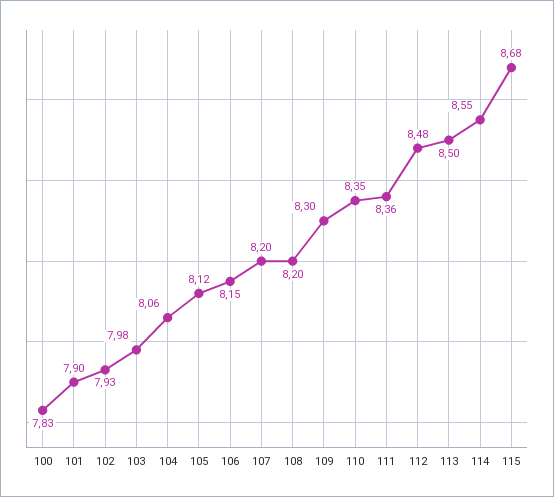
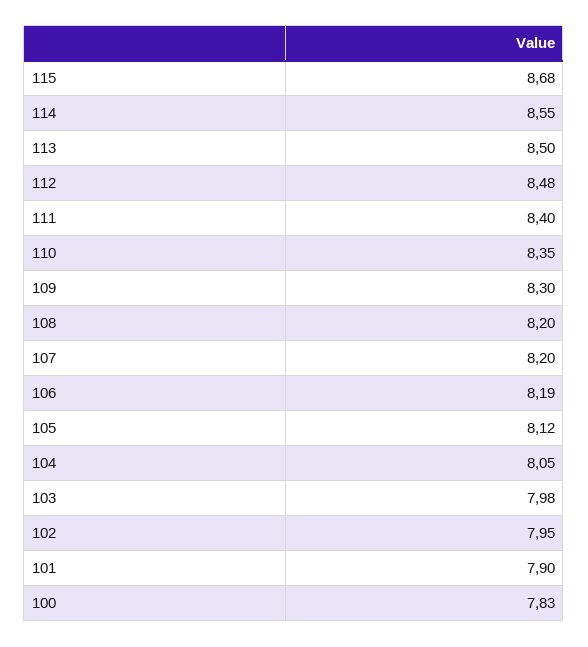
102: 7.93 -> 7.95
104: 8.06 -> 8.05
106: 8.15 -> 8.19
111: 8.36 -> 8.4

